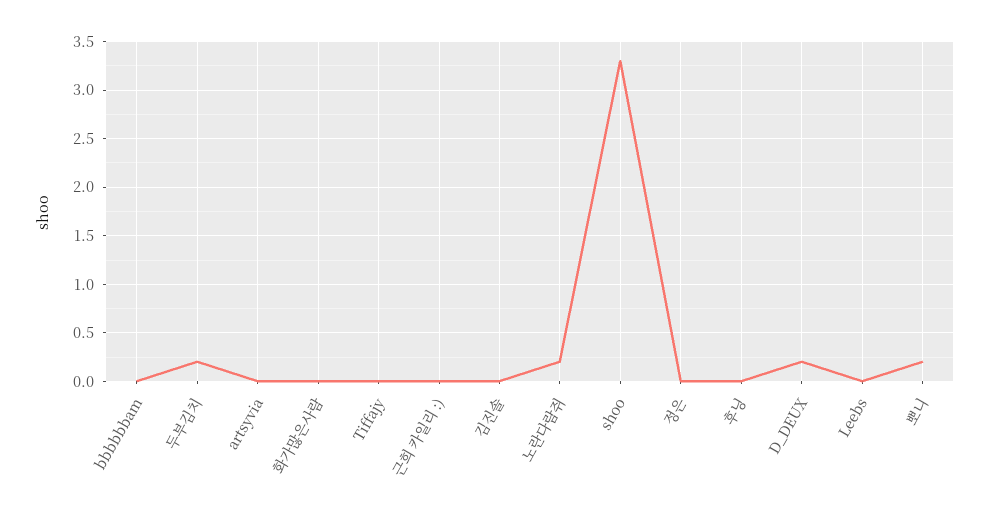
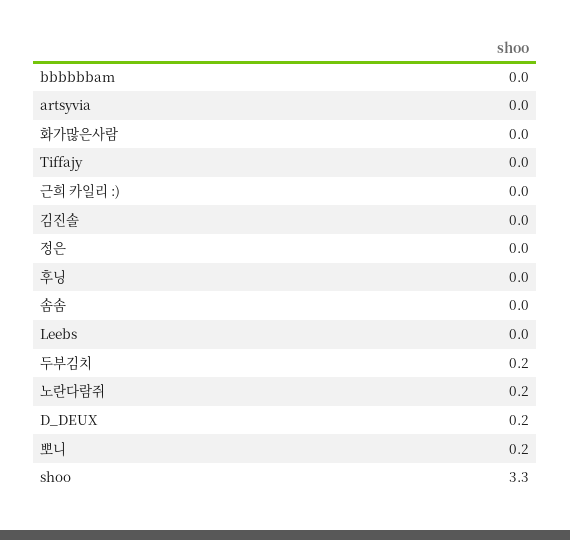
솜솜: none -> 0

